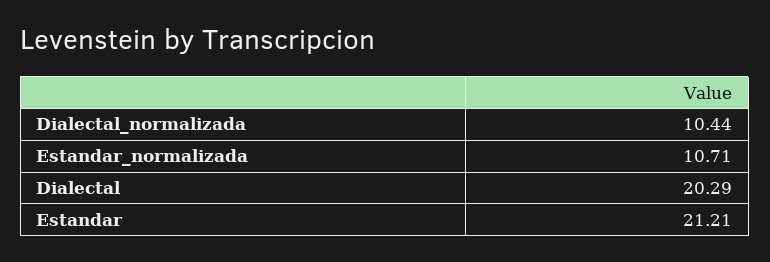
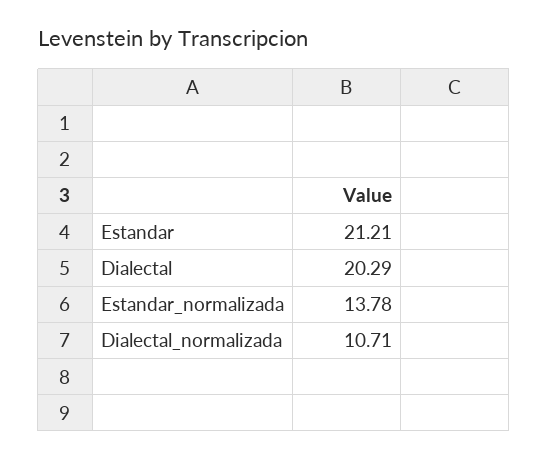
Dialectal_normalizada: 10.44 -> 10.71
Estandar_normalizada: 10.71 -> 13.78

